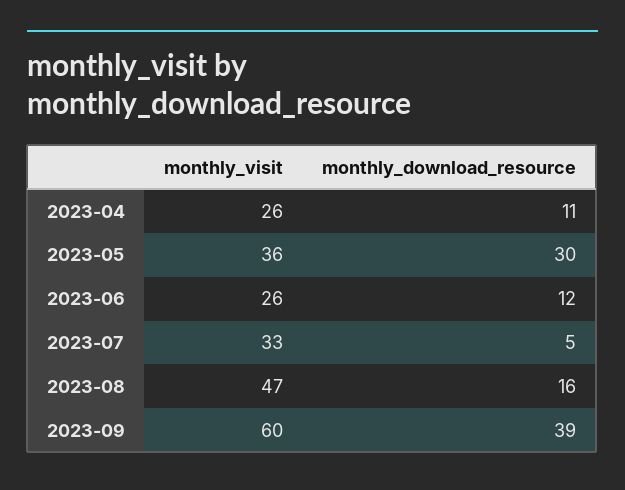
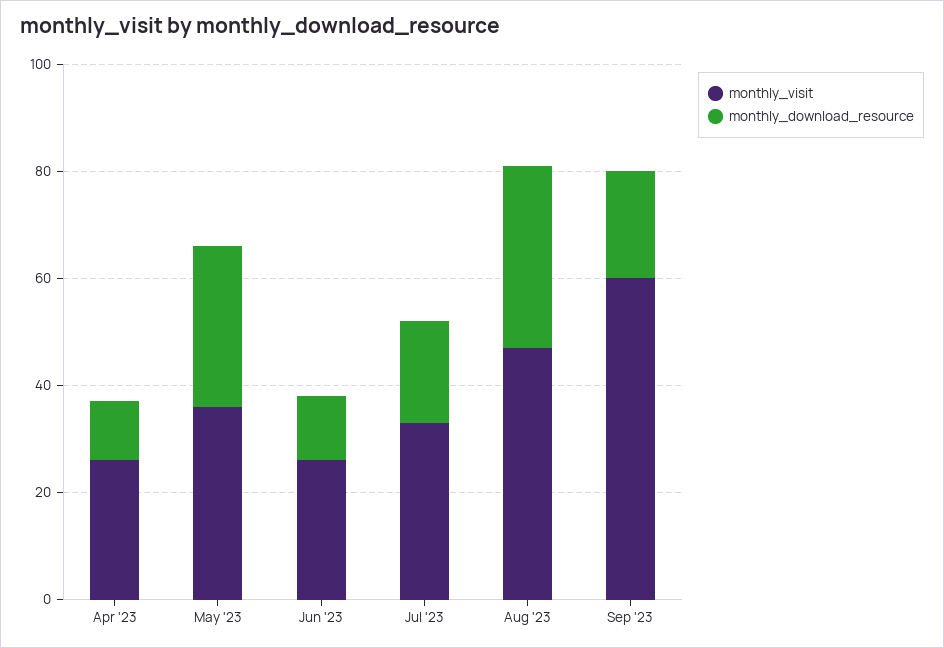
monthly_download_resource, 2023-07: 5 -> 20
monthly_download_resource, 2023-08: 16 -> 35
monthly_download_resource, 2023-09: 39 -> 20

